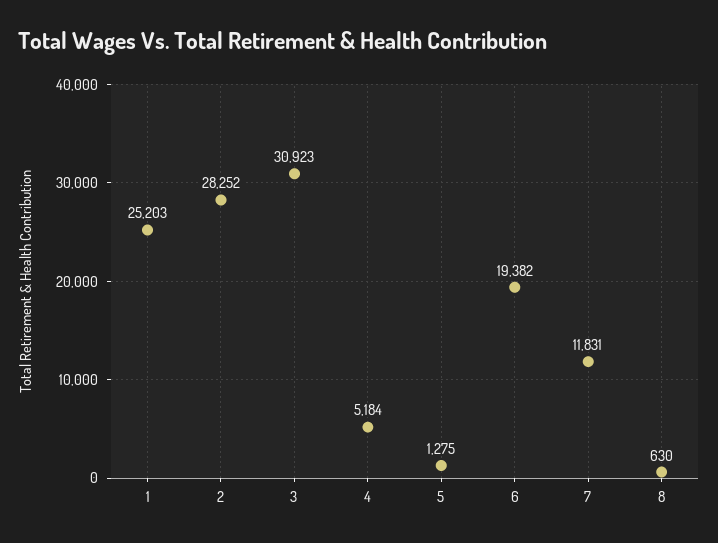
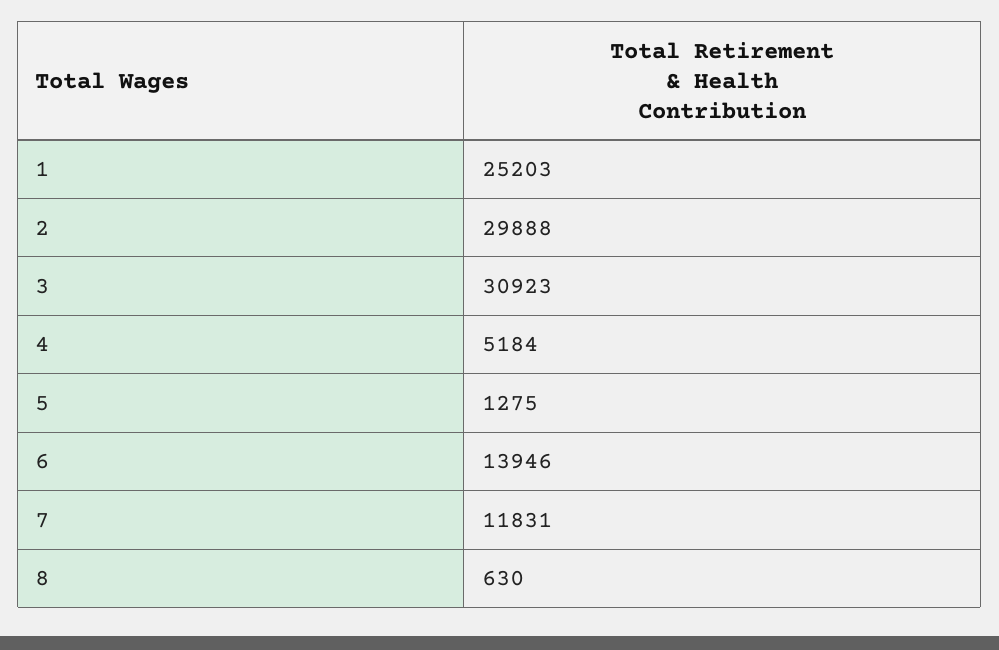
2: 28252 -> 29888
6: 19382 -> 13946

